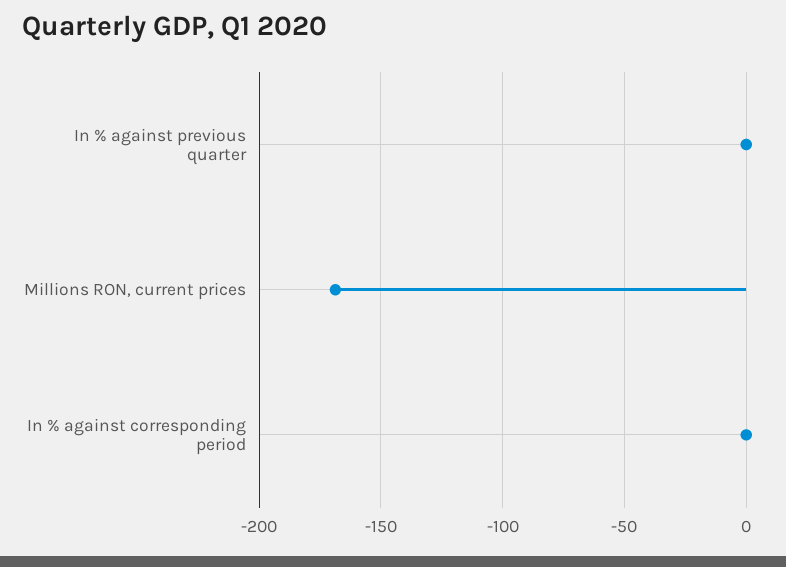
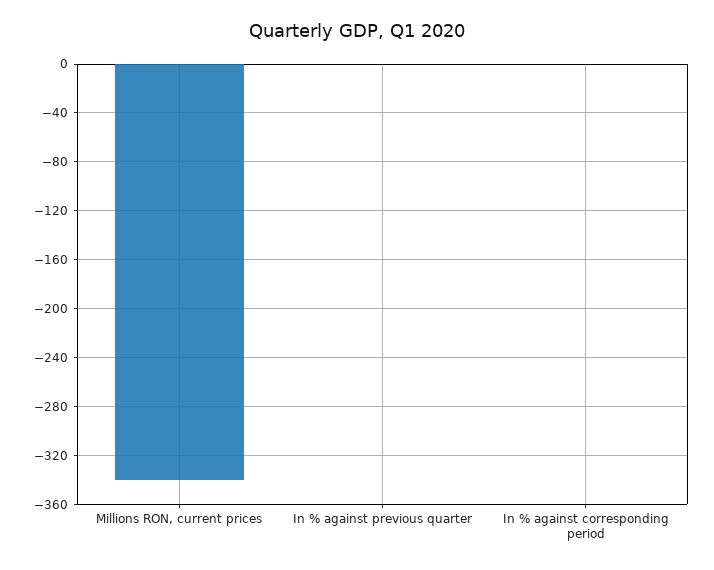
Millions RON, current prices: -170 -> -340

